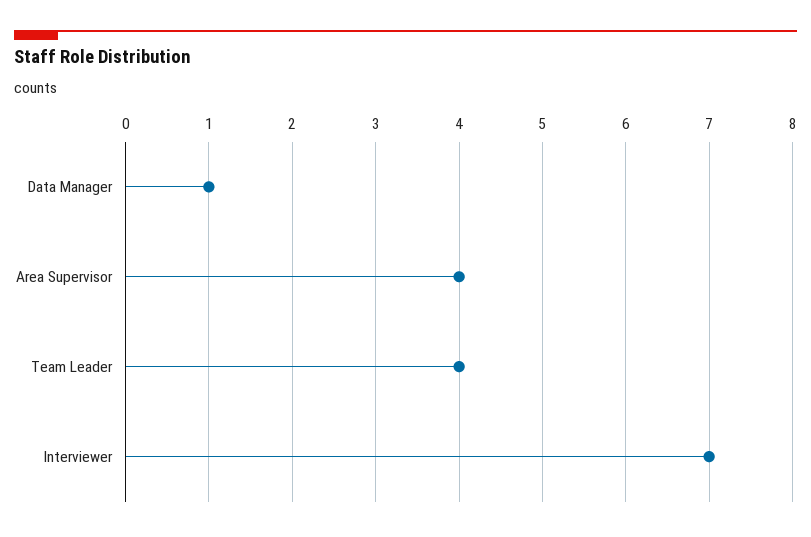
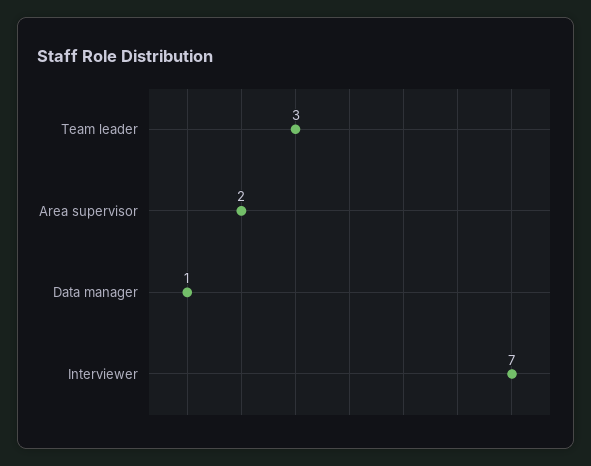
Area Supervisor: 4 -> 2
Team Leader: 4 -> 3

